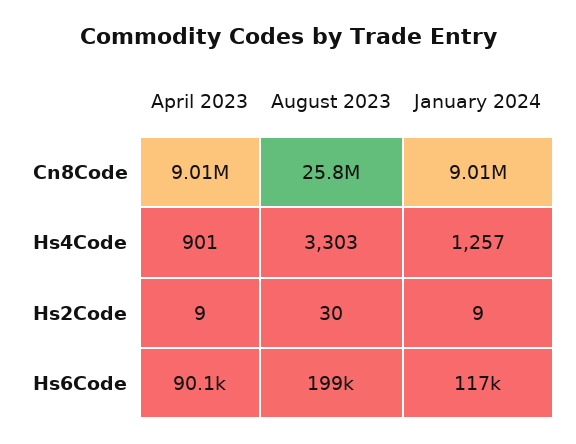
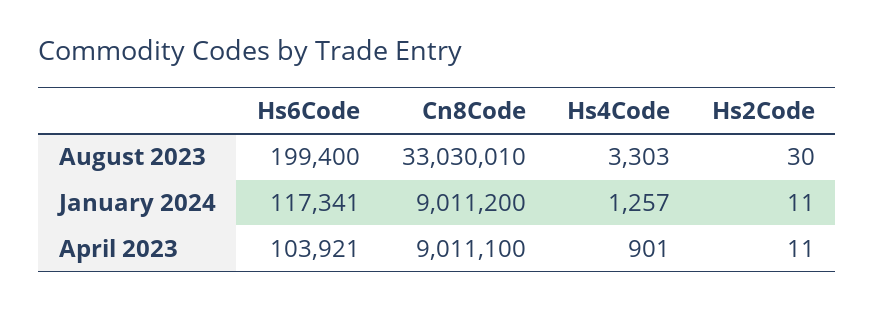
August 2023, Cn8Code: 25800000 -> 33030010
April 2023, Hs2Code: 9 -> 11
January 2024, Hs2Code: 9 -> 11
April 2023, Hs6Code: 90100 -> 103921

